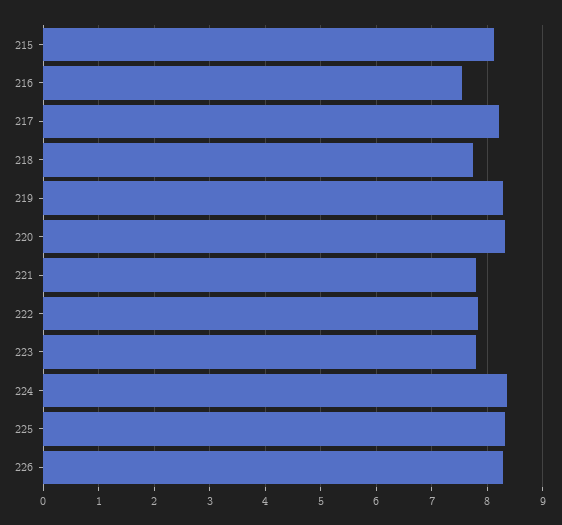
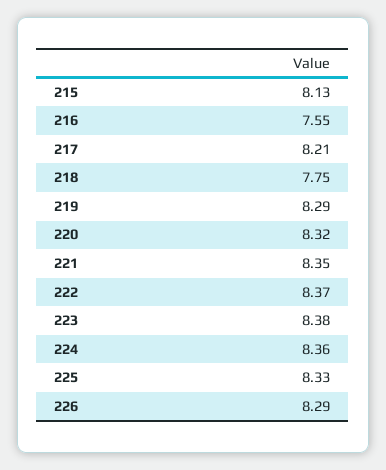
221: 7.8 -> 8.35
222: 7.8 -> 8.37
223: 7.8 -> 8.38

